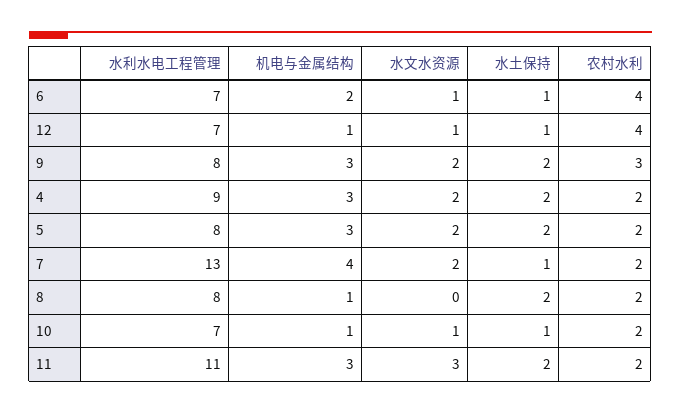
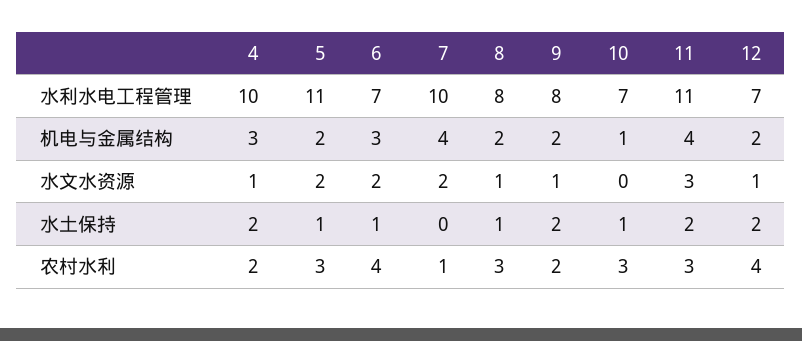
机电与金属结构, 6: 2 -> 3
水文水资源, 6: 1 -> 2
机电与金属结构, 12: 1 -> 2
水土保持, 12: 1 -> 2
机电与金属结构, 9: 3 -> 2
水文水资源, 9: 2 -> 1
农村水利, 9: 3 -> 2
水利水电工程管理, 4: 9 -> 10
水文水资源, 4: 2 -> 1
水利水电工程管理, 5: 8 -> 11
机电与金属结构, 5: 3 -> 2
水土保持, 5: 2 -> 1
农村水利, 5: 2 -> 3
水利水电工程管理, 7: 13 -> 10
水土保持, 7: 1 -> 0
农村水利, 7: 2 -> 1
机电与金属结构, 8: 1 -> 2
水文水资源, 8: 0 -> 1
水土保持, 8: 2 -> 1
农村水利, 8: 2 -> 3
水文水资源, 10: 1 -> 0
农村水利, 10: 2 -> 3
机电与金属结构, 11: 3 -> 4
农村水利, 11: 2 -> 3

